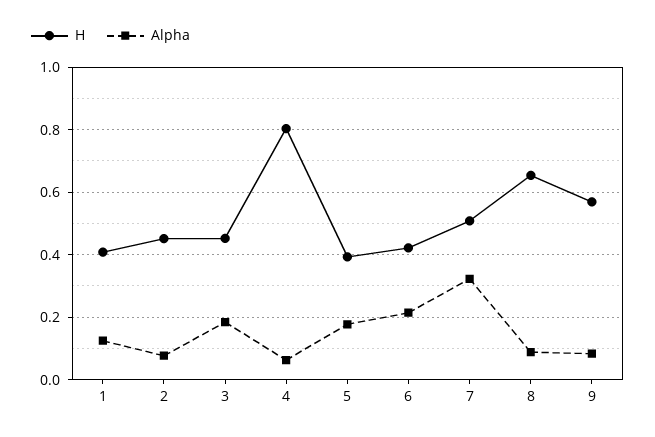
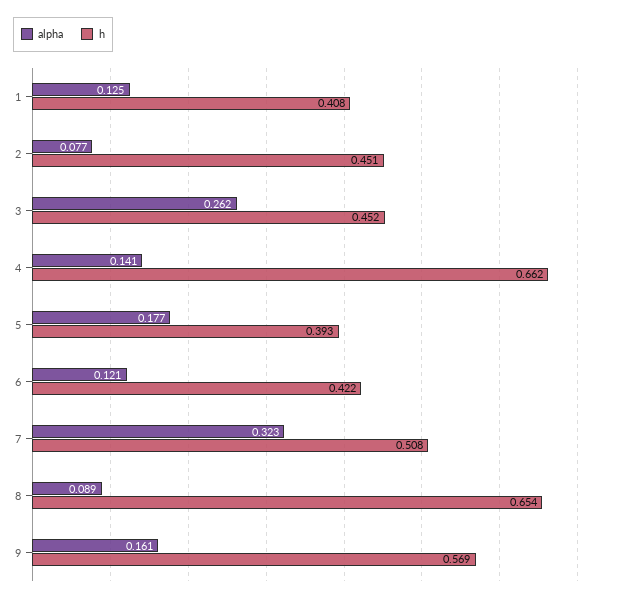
Alpha, 3: 0.18 -> 0.262
H, 4: 0.8 -> 0.662
Alpha, 4: 0.06 -> 0.141
Alpha, 6: 0.22 -> 0.121
Alpha, 9: 0.08 -> 0.161

